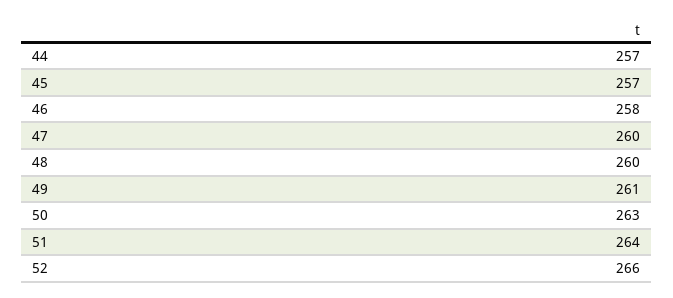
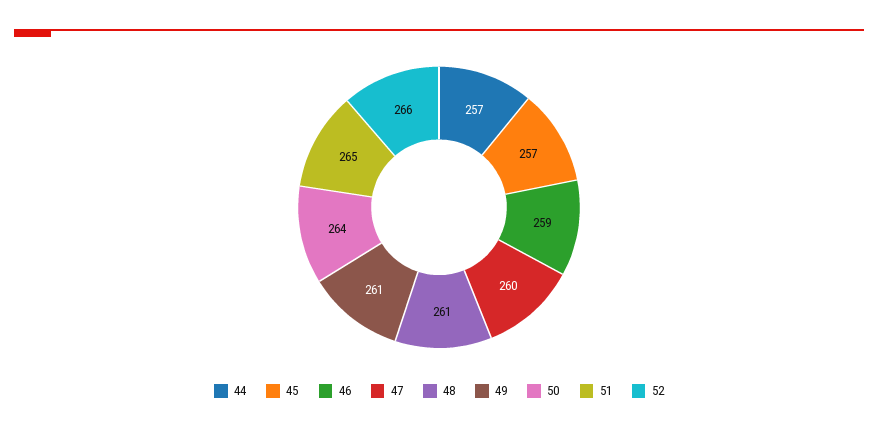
46: 258 -> 259
48: 260 -> 261
50: 263 -> 264
51: 264 -> 265

